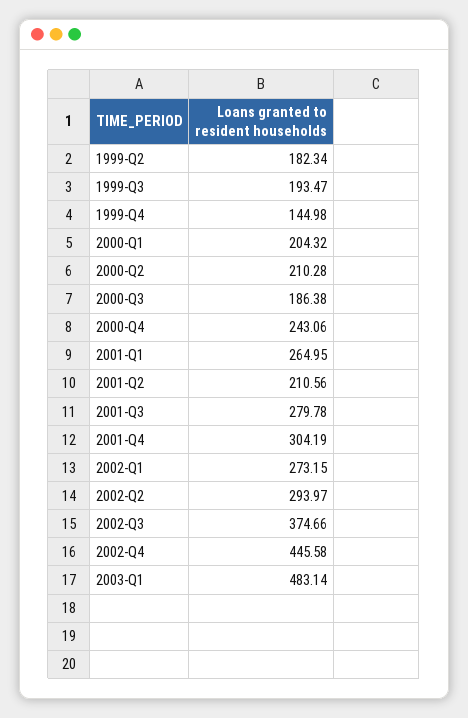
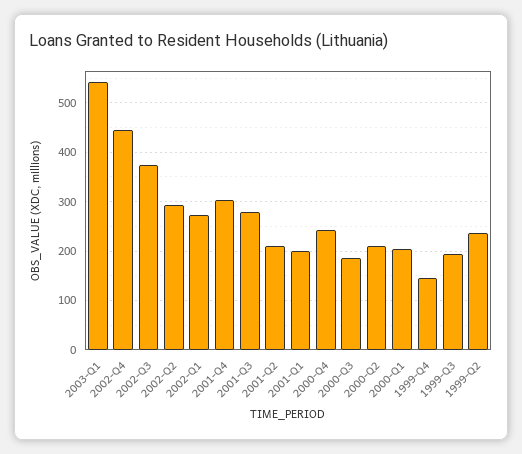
1999-Q2: 182.34 -> 240
2001-Q1: 264.95 -> 200
2003-Q1: 483.14 -> 540

